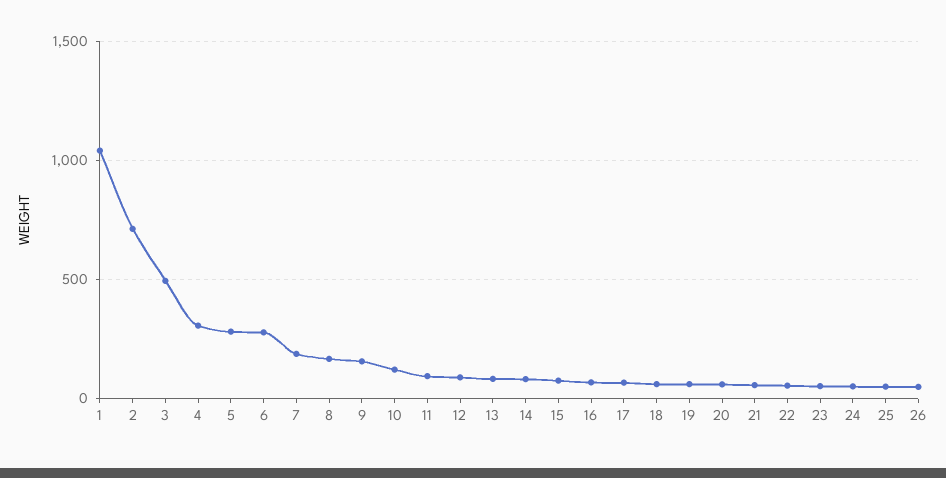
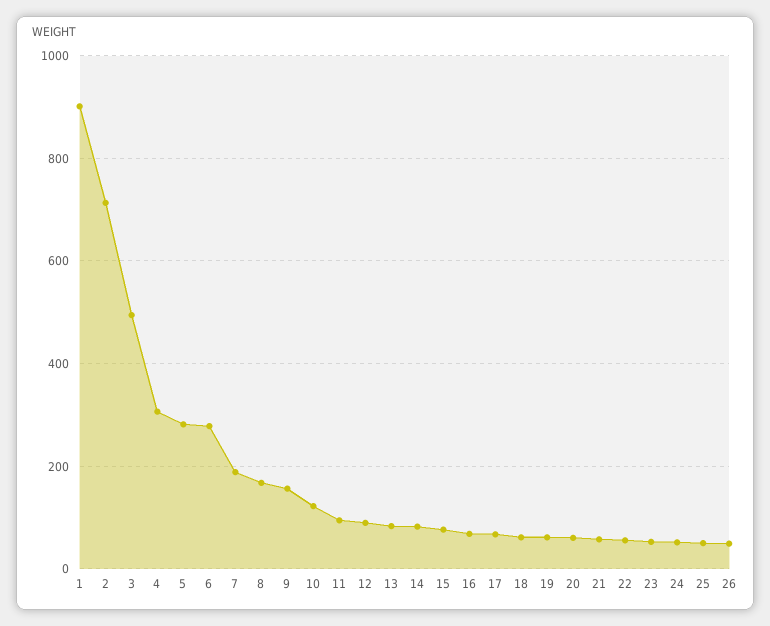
1: 1050 -> 900

